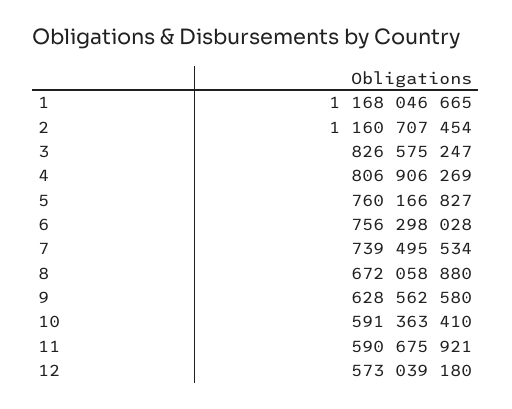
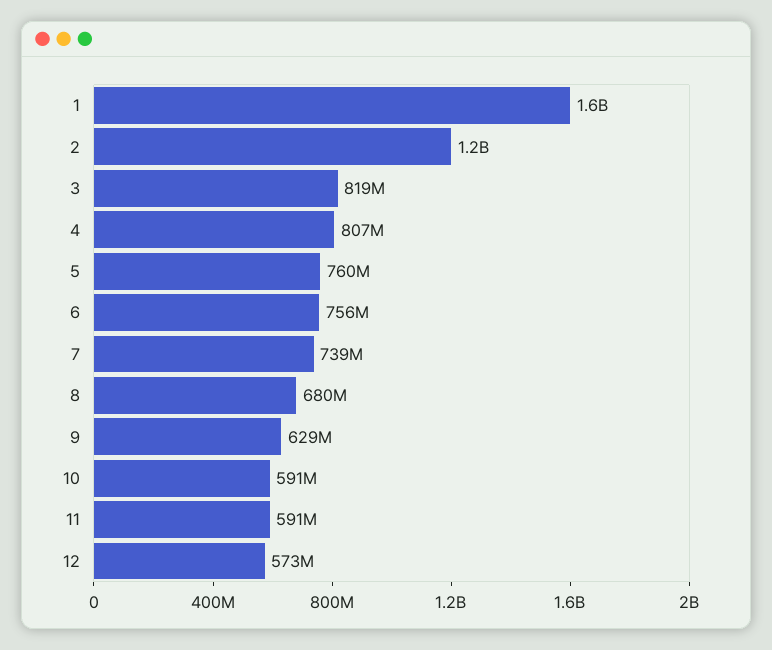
1: 1168046665 -> 1600000000
3: 826575247 -> 819000000
8: 672058880 -> 680000000

